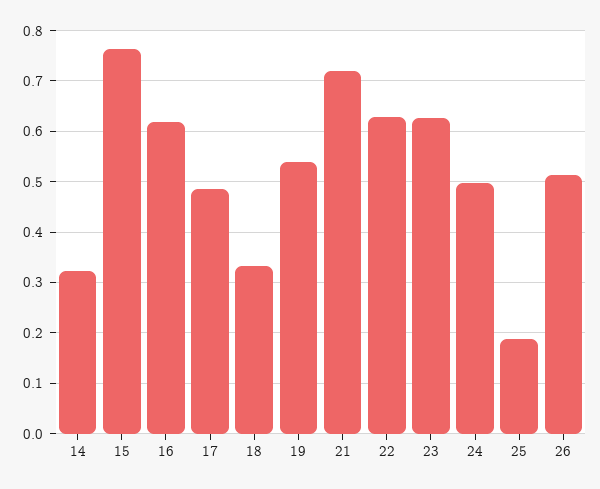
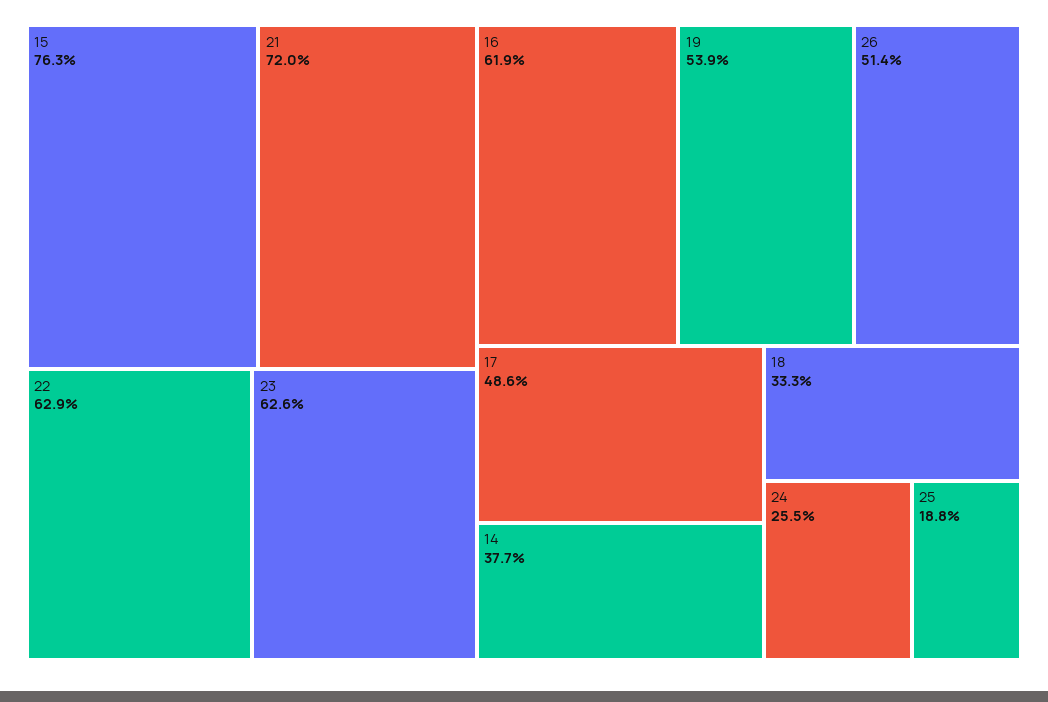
14: 0.32 -> 0.377
24: 0.5 -> 0.255

